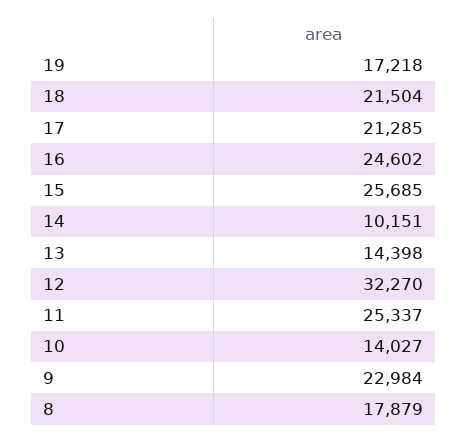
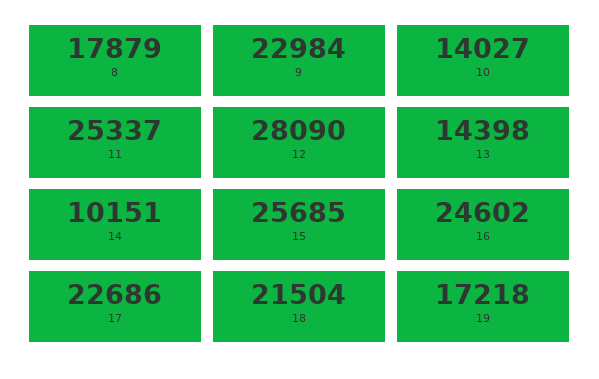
17: 21285 -> 22686
12: 32270 -> 28090

